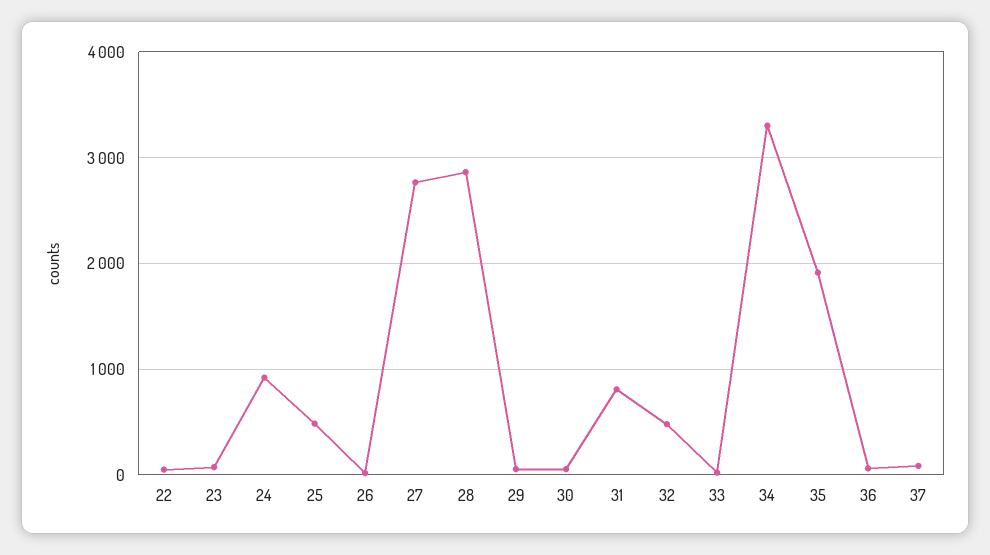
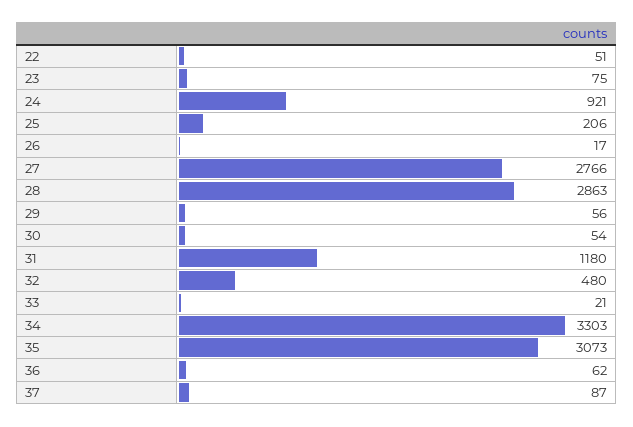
25: 500 -> 206
31: 800 -> 1180
35: 1900 -> 3073

